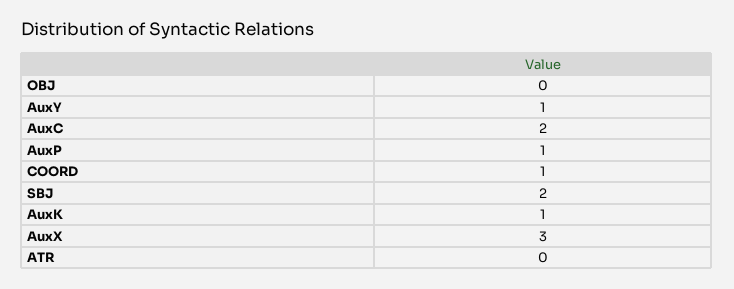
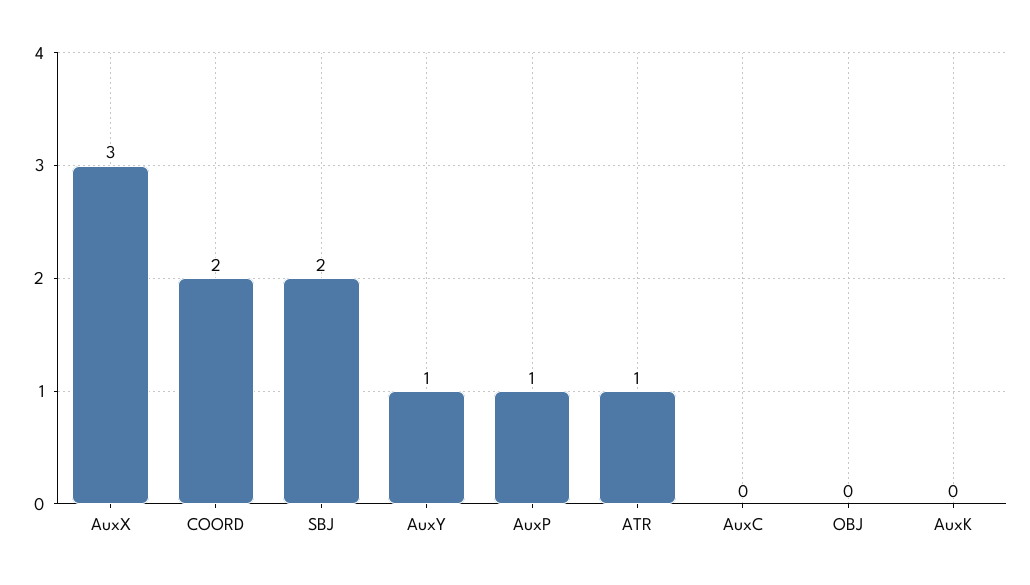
AuxC: 2 -> 0
COORD: 1 -> 2
AuxK: 1 -> 0
ATR: 0 -> 1

